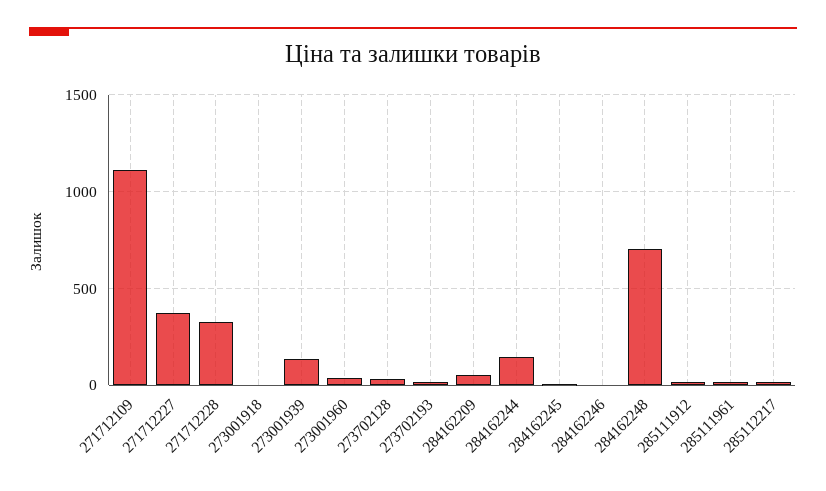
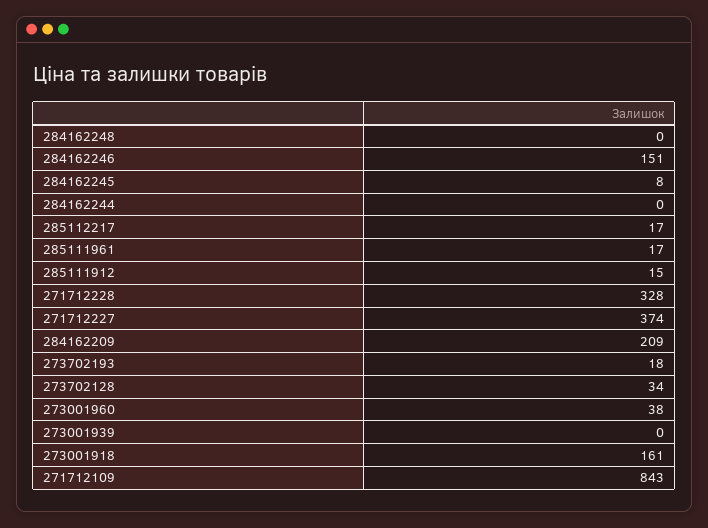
271712109: 1100 -> 843
273001918: 0 -> 161
273001939: 150 -> 0
284162209: 50 -> 209
284162244: 150 -> 0
284162246: 0 -> 151
284162248: 700 -> 0

